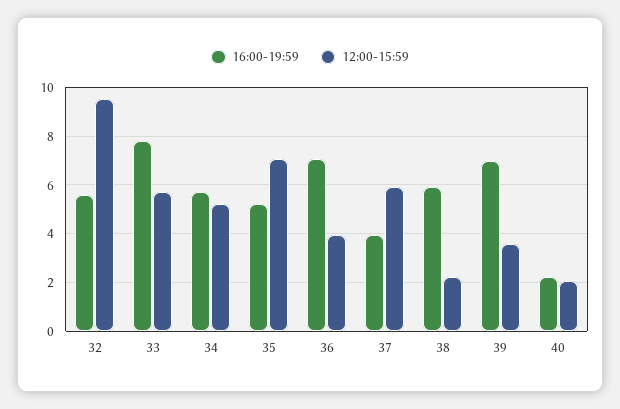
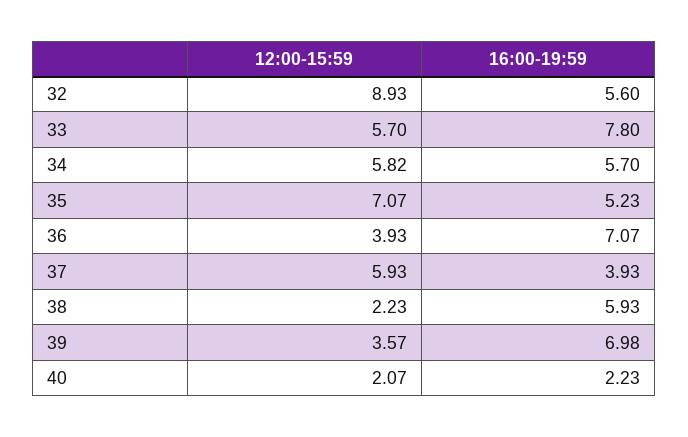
12:00-15:59, 32: 9.5 -> 8.93
12:00-15:59, 34: 5.25 -> 5.82

